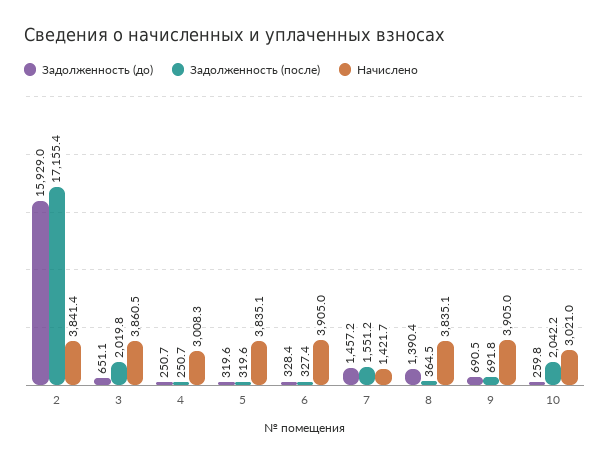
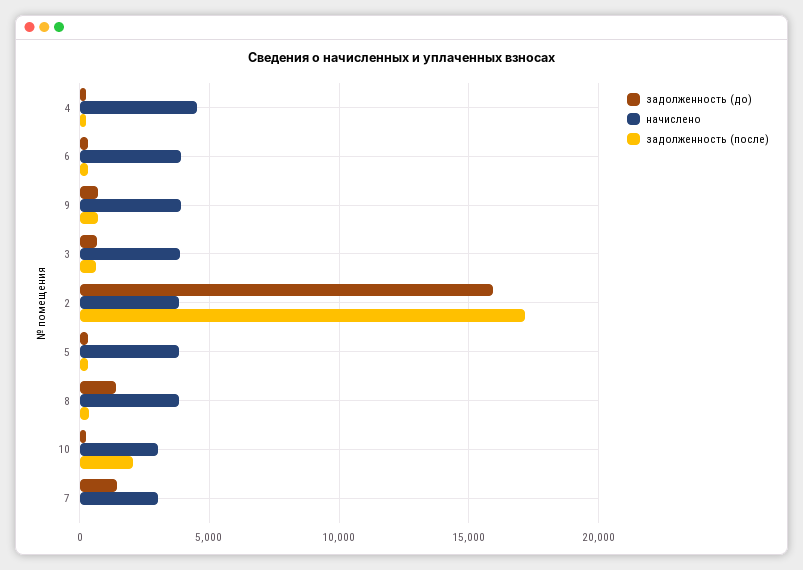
Задолженность (после), 3: 2019.8 -> 500
Начислено, 4: 3008.3 -> 4500
Задолженность (после), 7: 1551.2 -> 0
Начислено, 7: 1421.7 -> 3000

